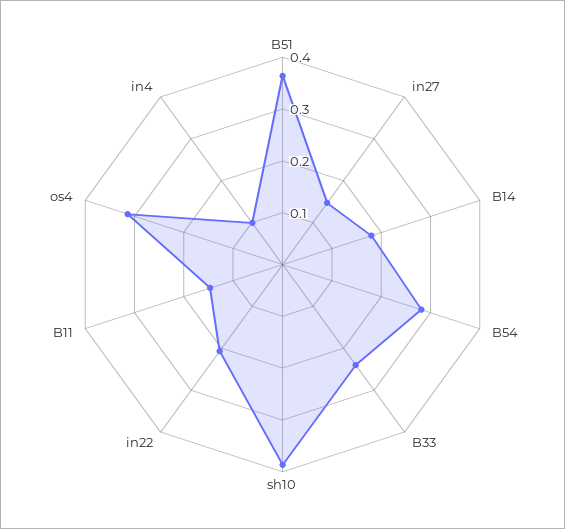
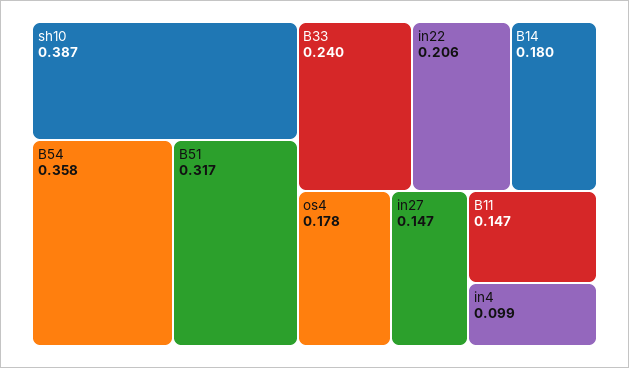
B51: 0.36 -> 0.317
B54: 0.28 -> 0.358
os4: 0.32 -> 0.178

